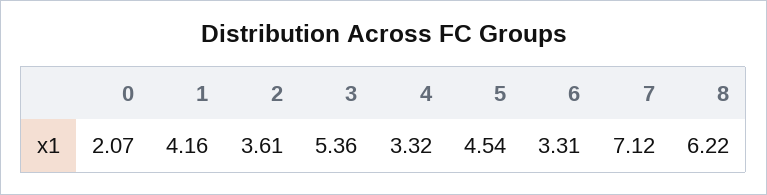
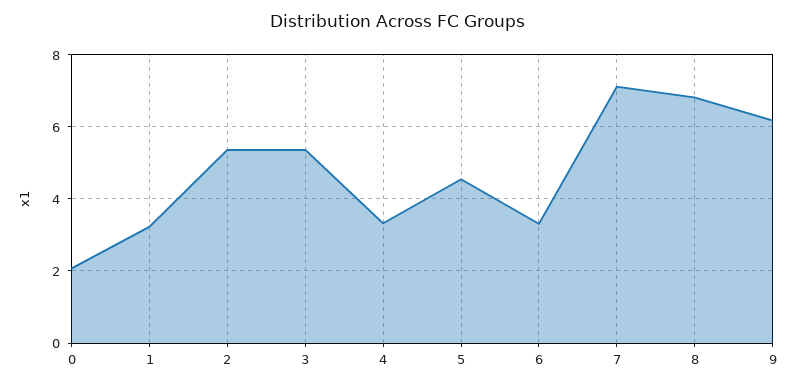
1: 4.16 -> 3.2
2: 3.61 -> 5.4
8: 6.22 -> 6.8
9: none -> 6.2

